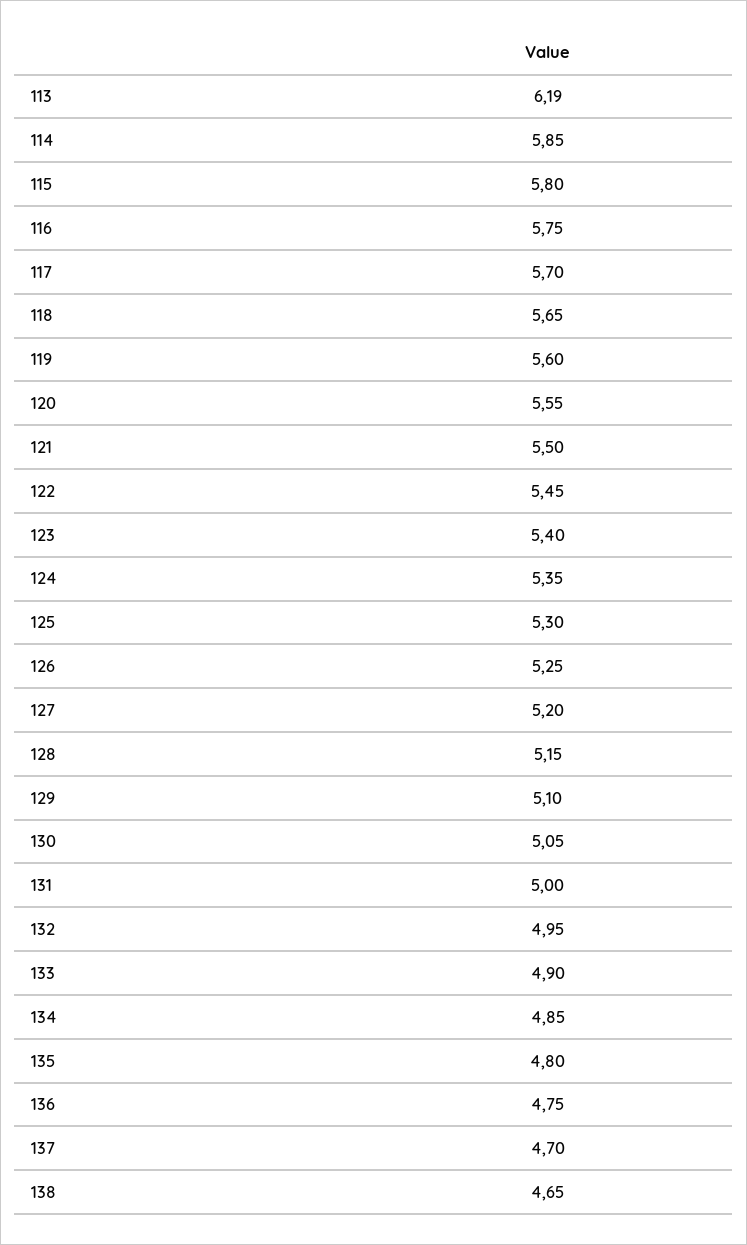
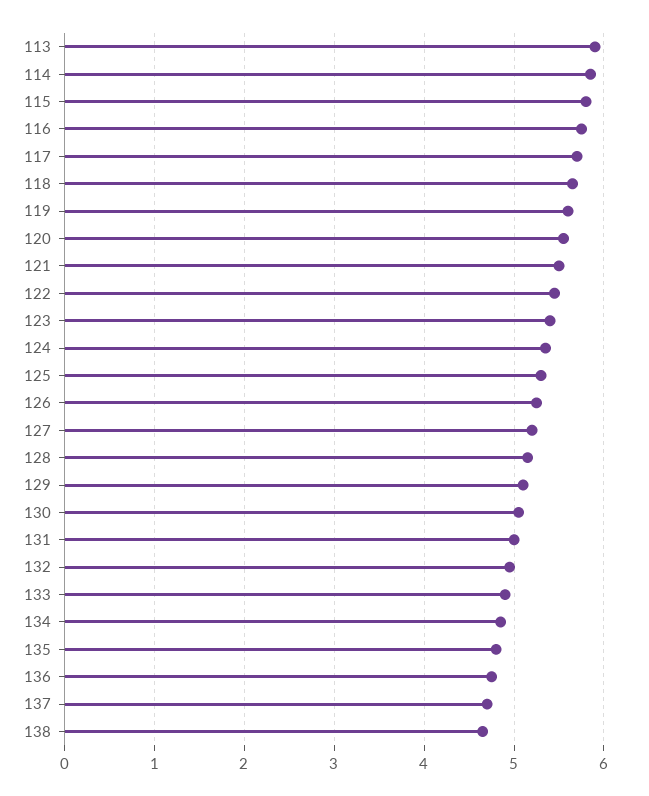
113: 6.19 -> 5.9

